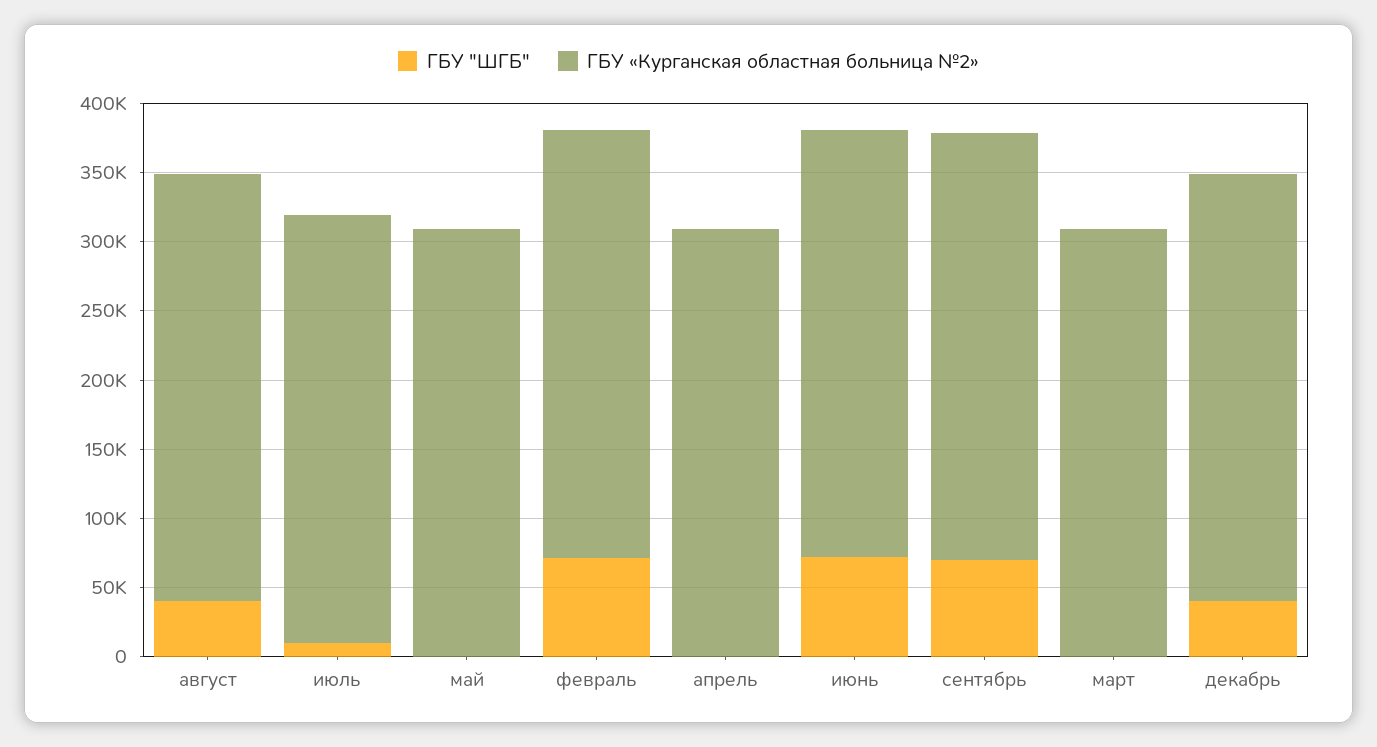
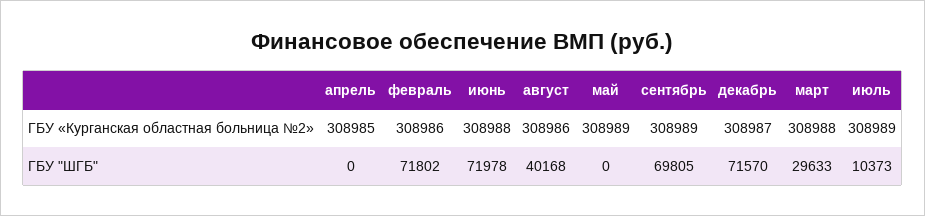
ГБУ "ШГБ", март: 0 -> 29633
ГБУ "ШГБ", декабрь: 40000 -> 71570

